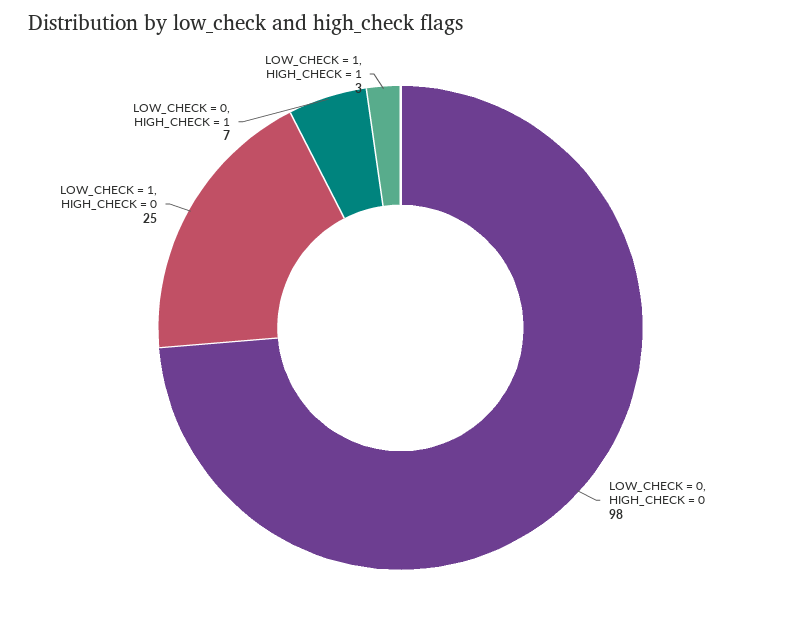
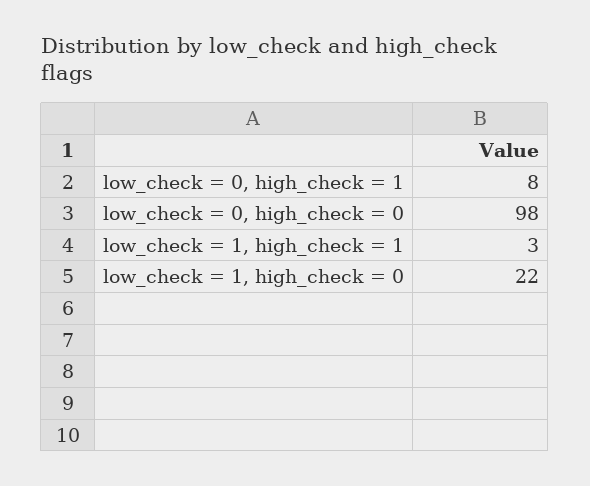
LOW_CHECK = 1, HIGH_CHECK = 0: 25 -> 22
LOW_CHECK = 0, HIGH_CHECK = 1: 7 -> 8

